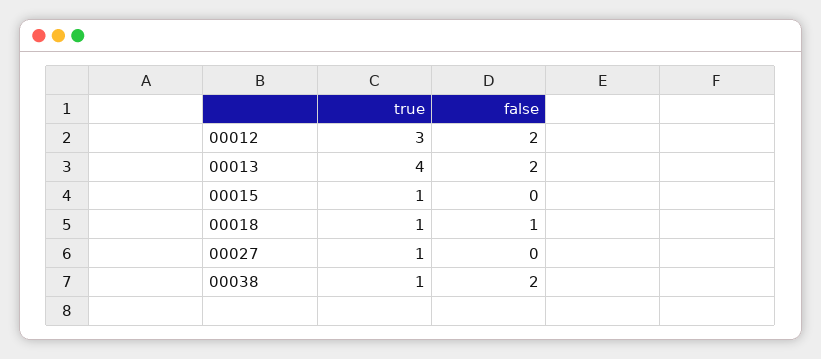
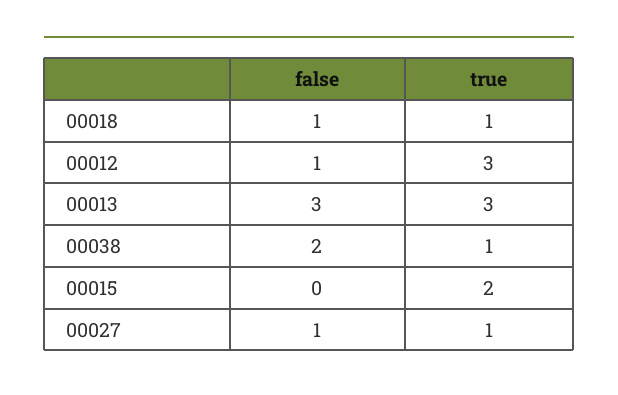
false, 00012: 2 -> 1
true, 00013: 4 -> 3
false, 00013: 2 -> 3
true, 00015: 1 -> 2
false, 00027: 0 -> 1

